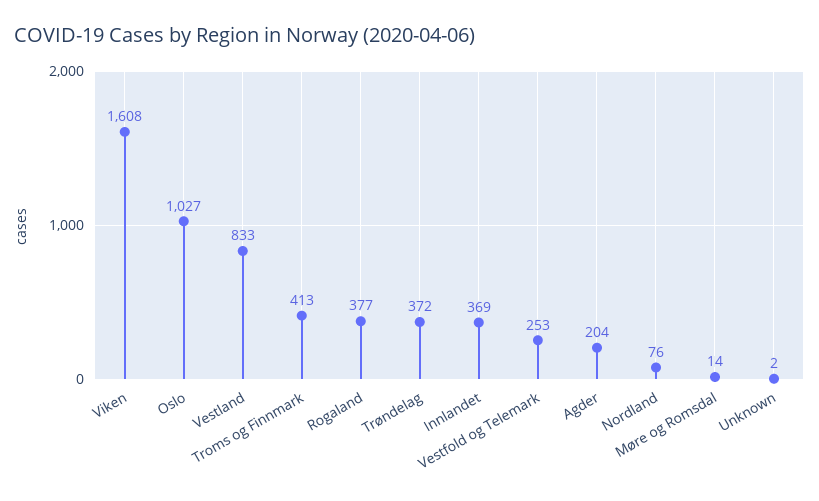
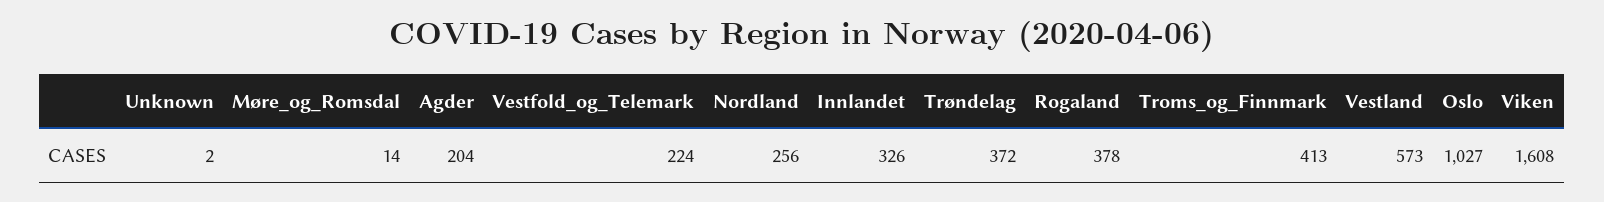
Vestland: 833 -> 573
Rogaland: 377 -> 378
Innlandet: 369 -> 326
Vestfold og Telemark: 253 -> 224
Nordland: 76 -> 256

